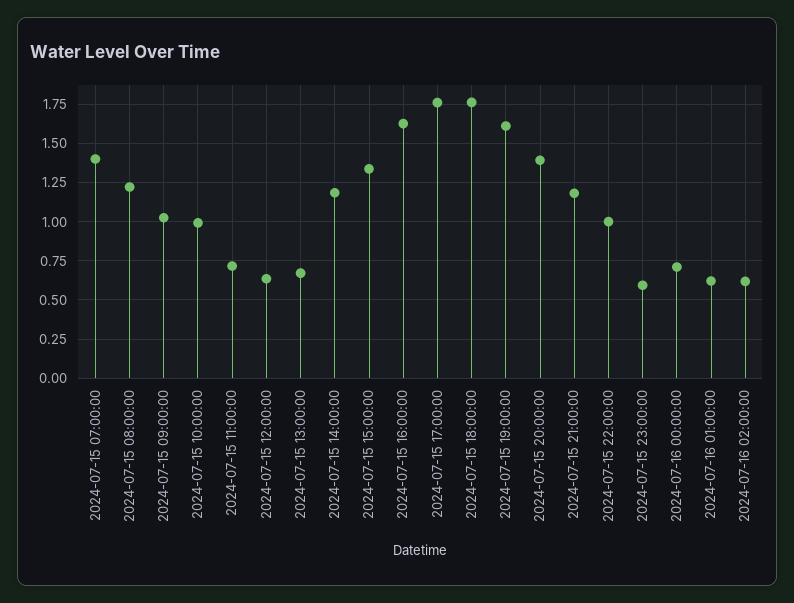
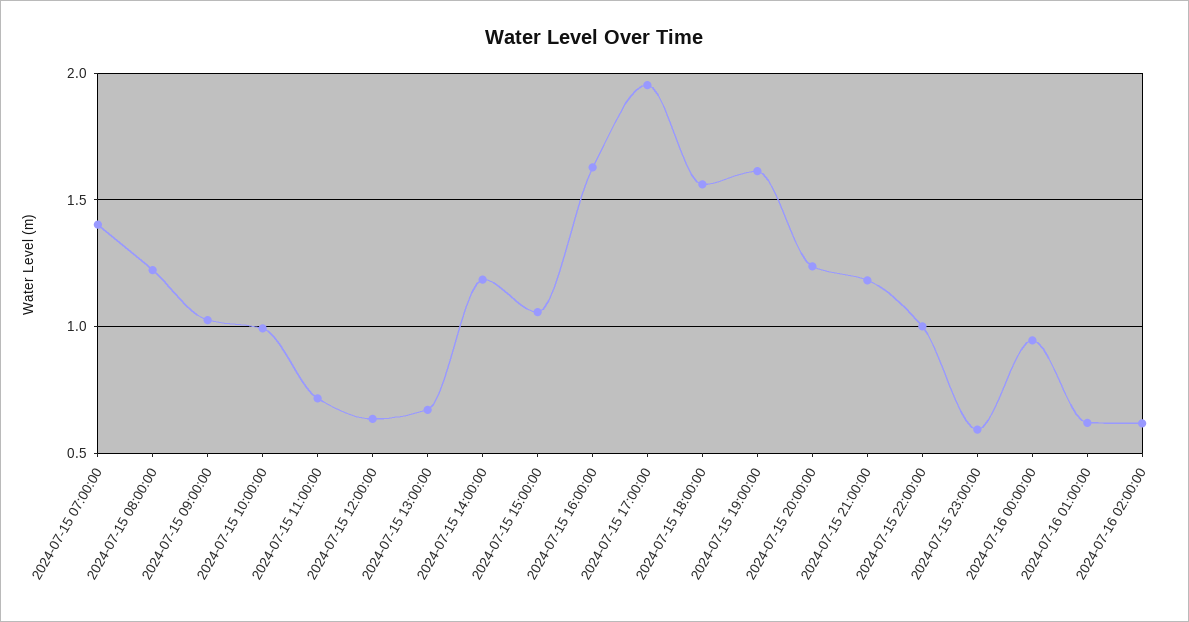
2024-07-15 15:00:00: 1.35 -> 1.05
2024-07-15 17:00:00: 1.75 -> 1.95
2024-07-15 18:00:00: 1.75 -> 1.55
2024-07-15 20:00:00: 1.4 -> 1.25
2024-07-16 00:00:00: 0.7 -> 0.95

